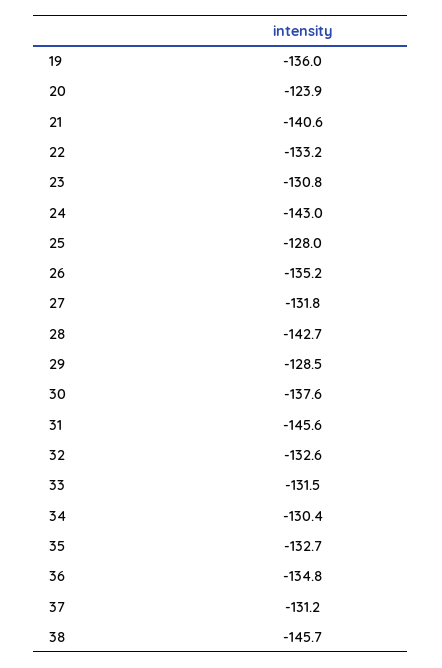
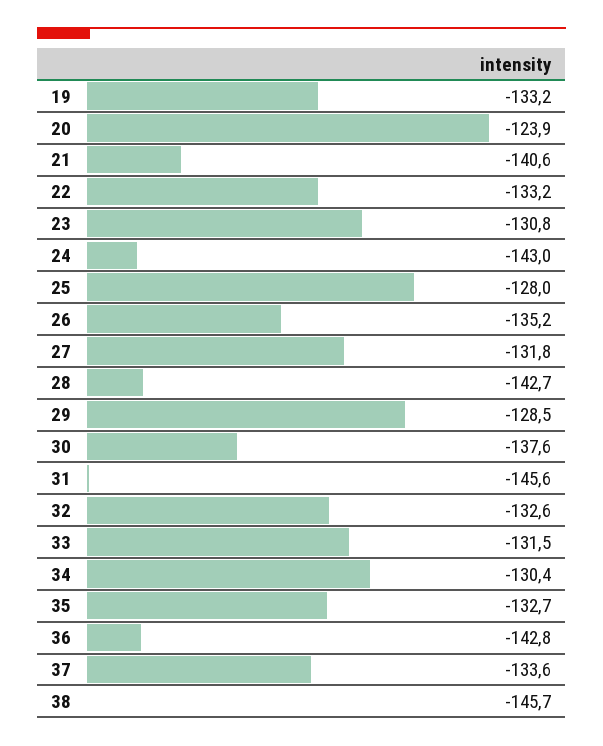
19: -136 -> -133.2
36: -134.8 -> -142.8
37: -131.2 -> -133.6

